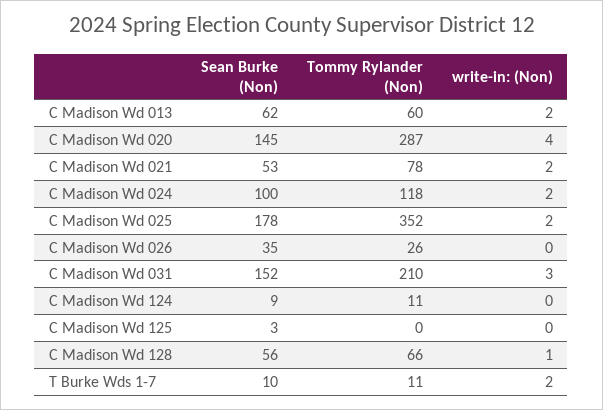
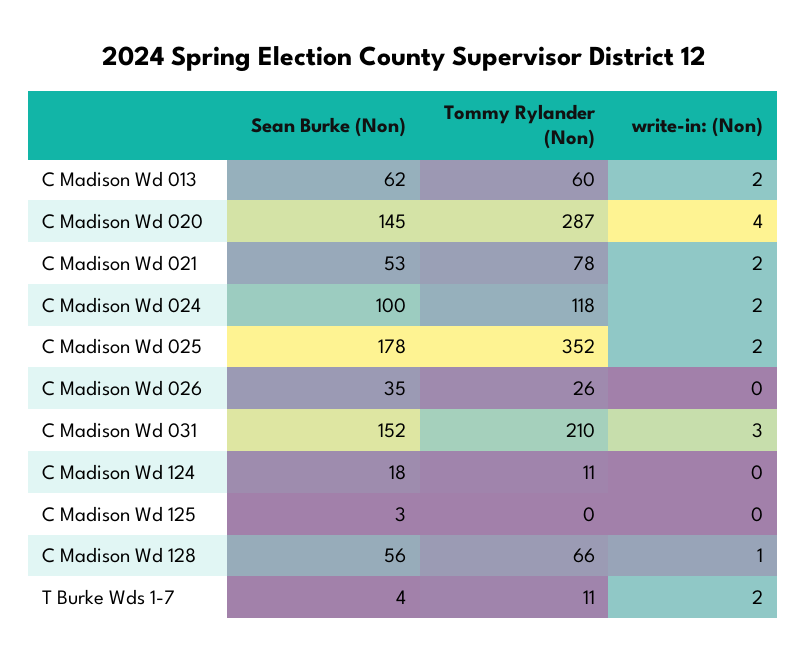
Sean Burke (Non), C Madison Wd 124: 9 -> 18
Sean Burke (Non), T Burke Wds 1-7: 10 -> 4

